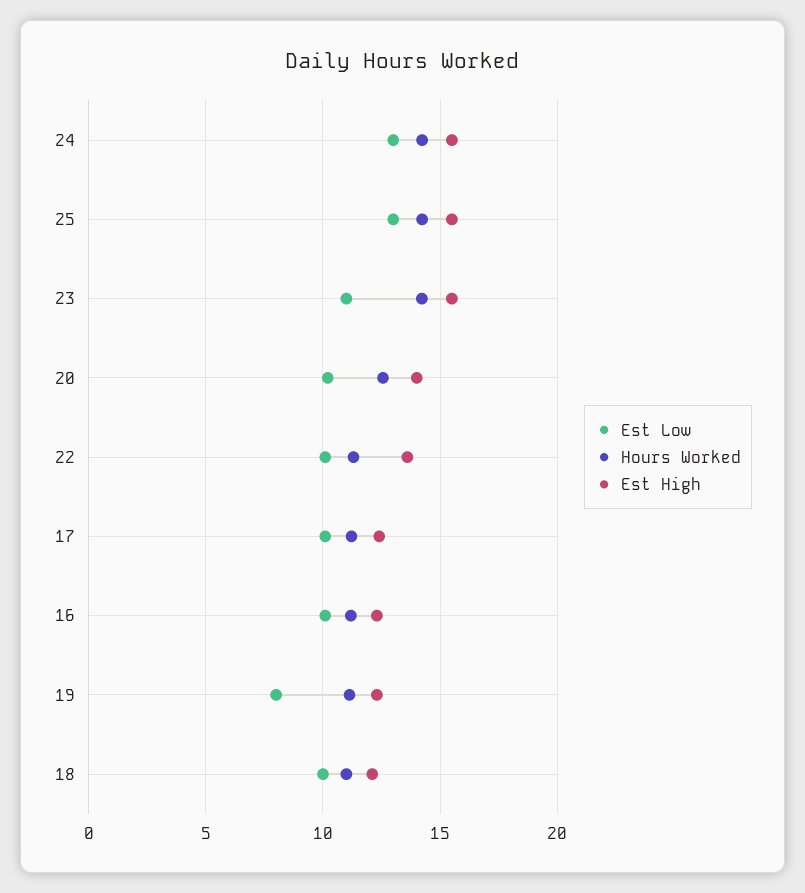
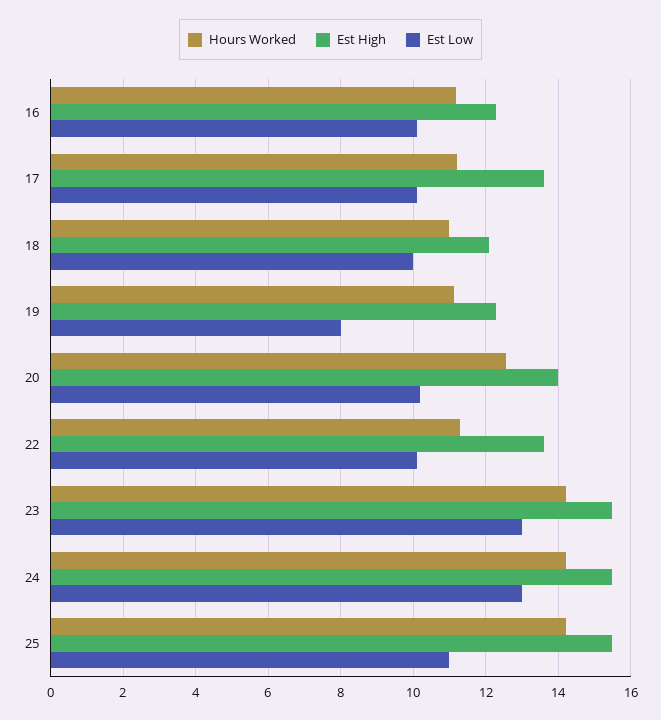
Est Low, 25: 13 -> 11
Est Low, 23: 11 -> 13
Est High, 17: 12.5 -> 13.6

